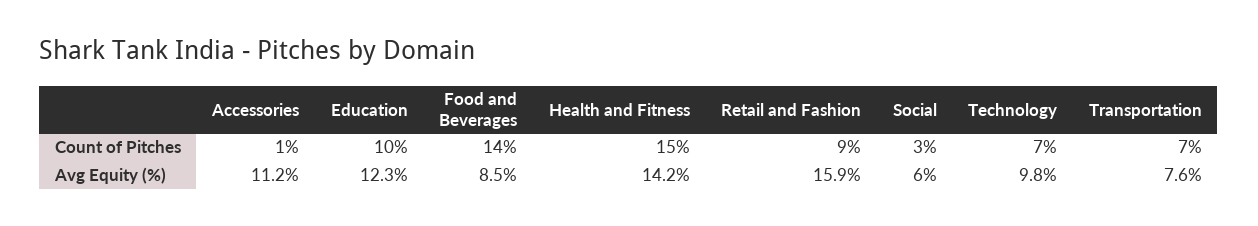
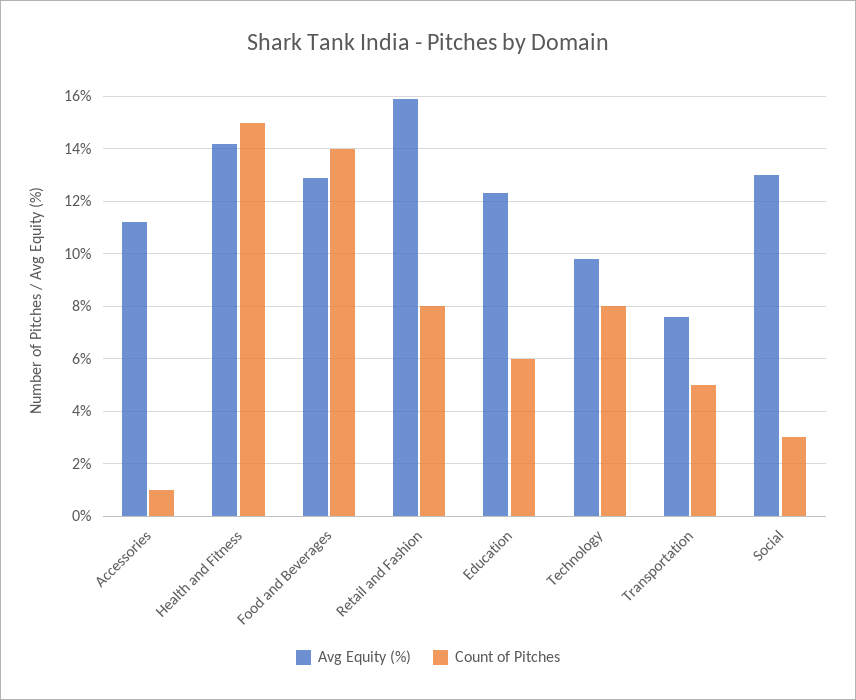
Count of Pitches, Education: 10 -> 6
Count of Pitches, Retail and Fashion: 9 -> 8
Count of Pitches, Technology: 7 -> 8
Count of Pitches, Transportation: 7 -> 5
Avg Equity (%), Food and Beverages: 8.5 -> 13
Avg Equity (%), Social: 6 -> 13

